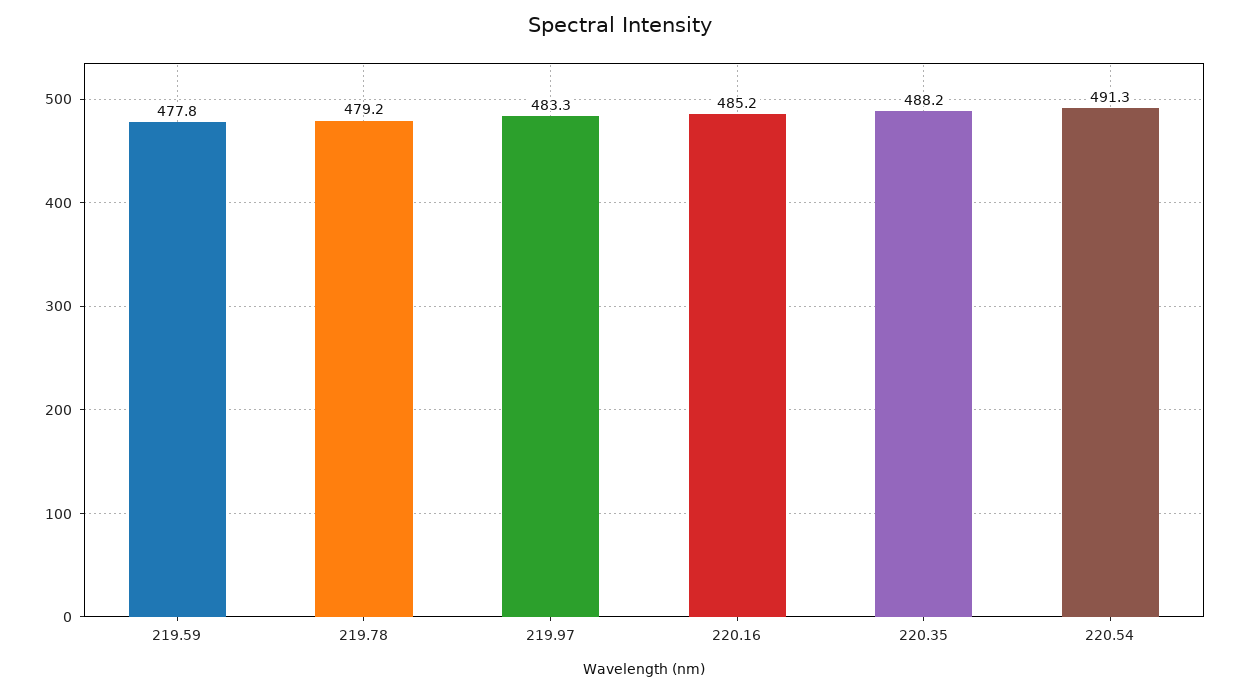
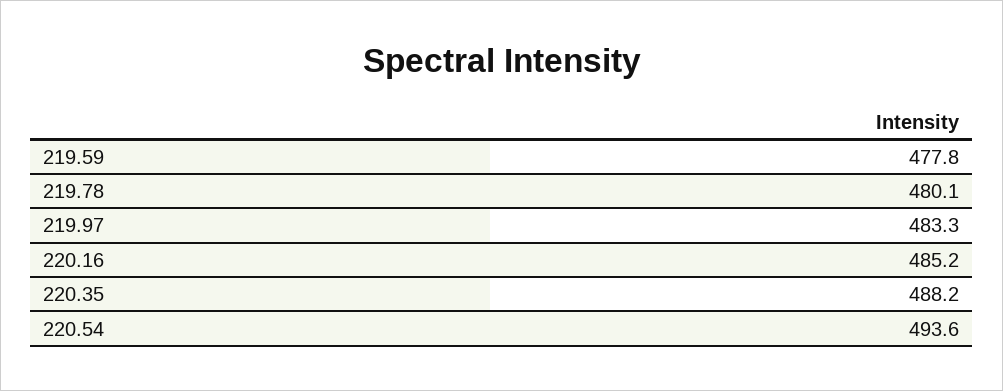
219.78: 479.2 -> 480.1
220.54: 491.3 -> 493.6

